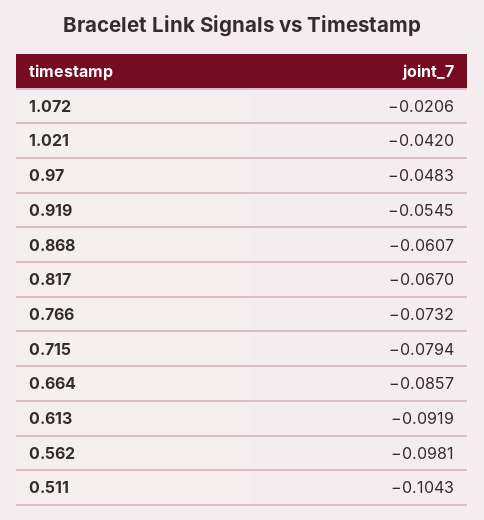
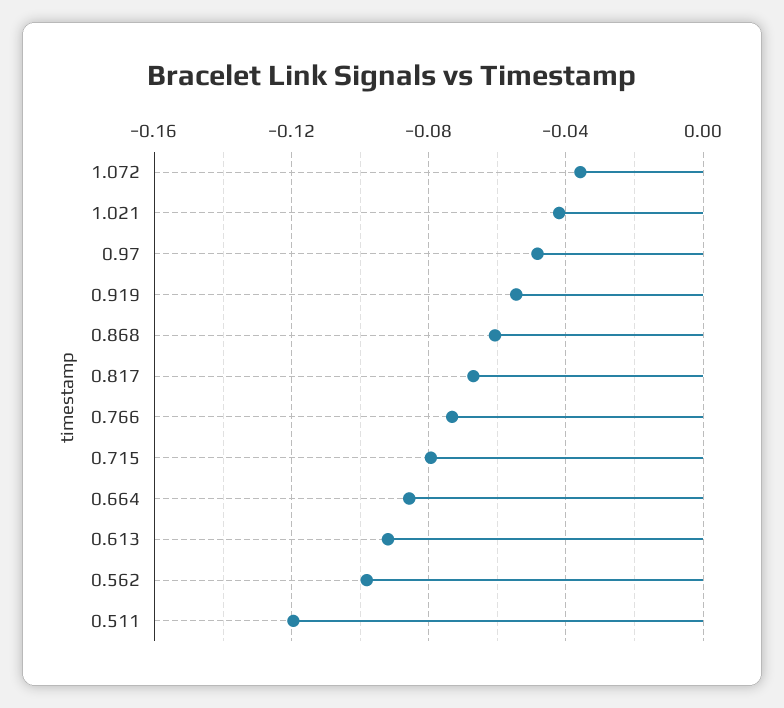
1.072: -0.0206 -> -0.035
0.511: -0.1043 -> -0.12

